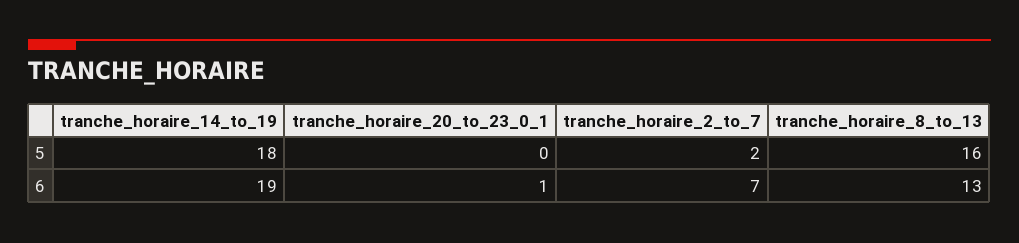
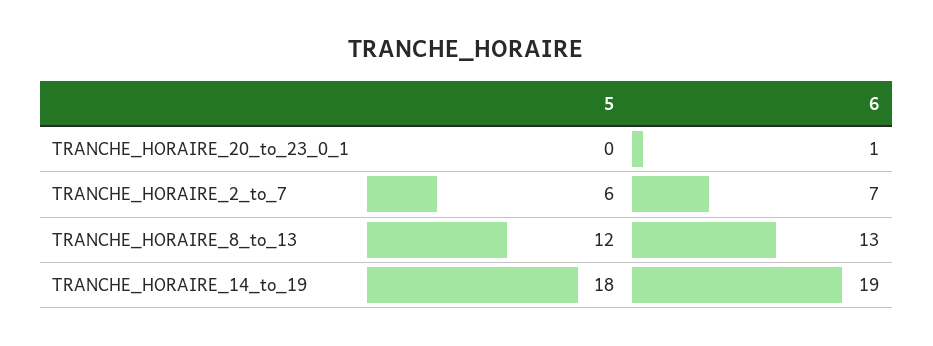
tranche_horaire_2_to_7, 5: 2 -> 6
tranche_horaire_8_to_13, 5: 16 -> 12

